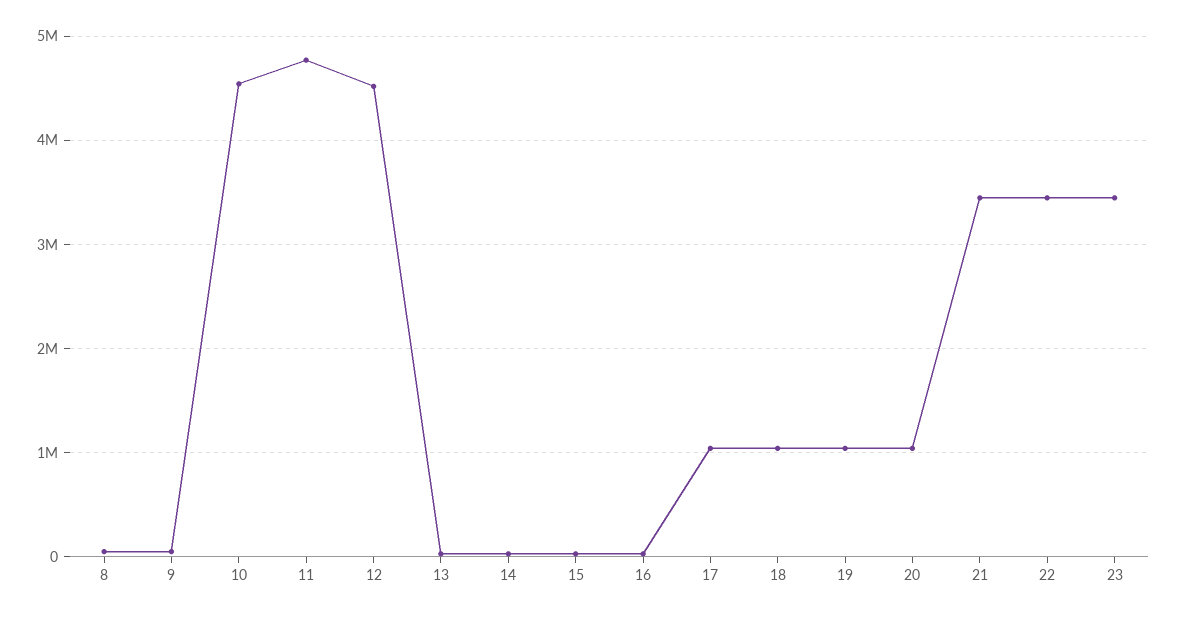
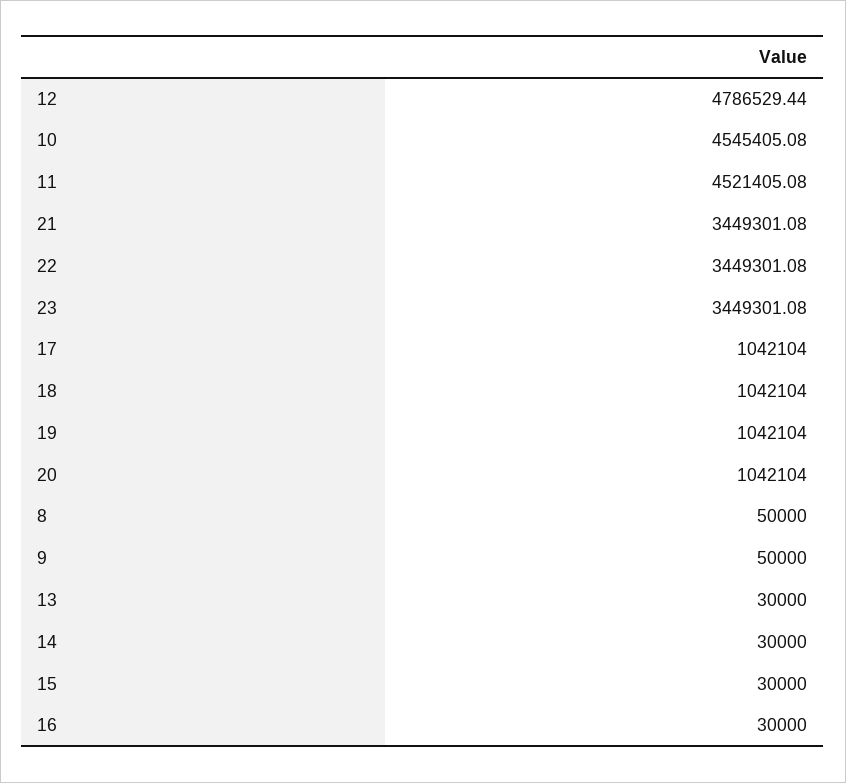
11: 4800000 -> 4521405.08
12: 4500000 -> 4786529.44

